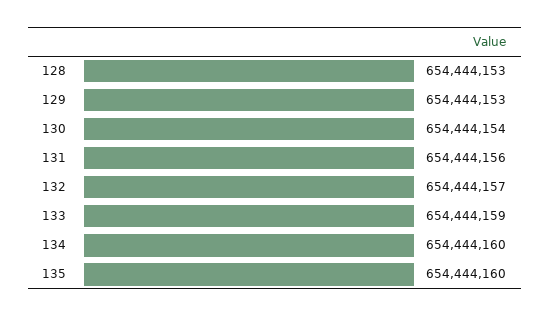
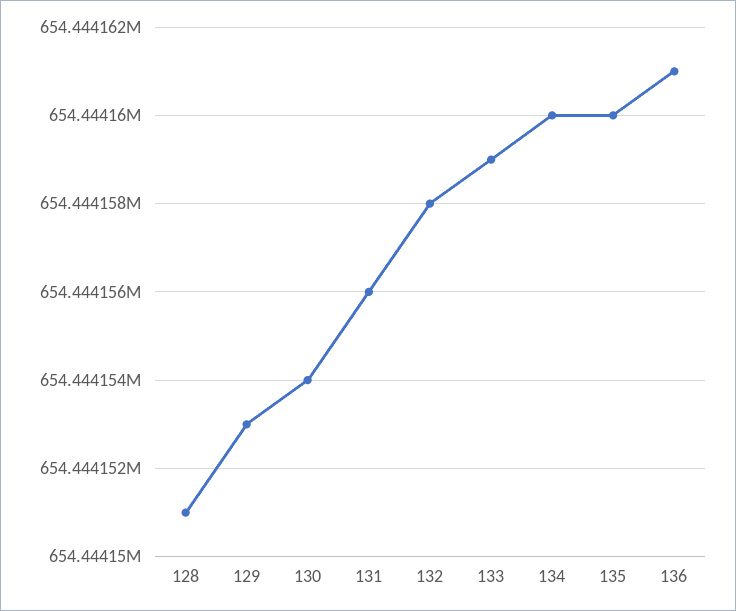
128: 654444153 -> 654444151
132: 654444157 -> 654444158
136: none -> 654444161

